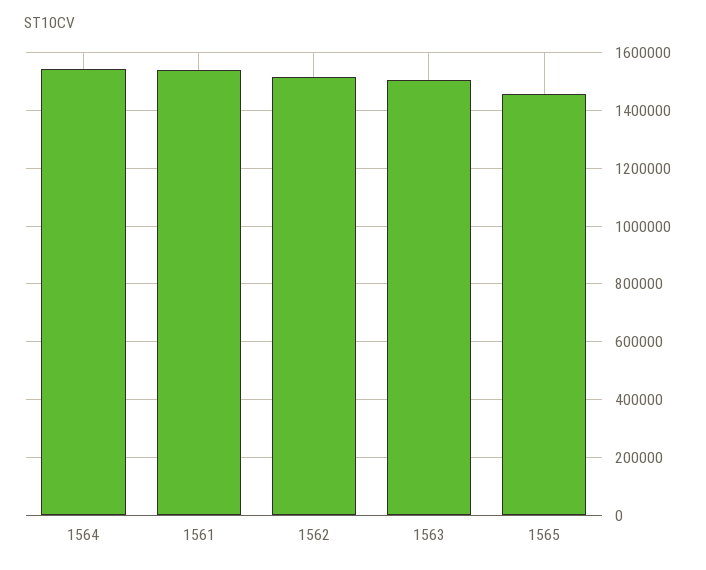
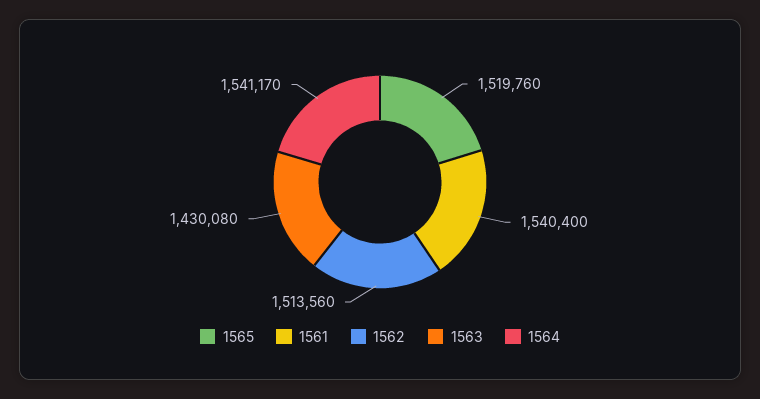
1563: 1500000 -> 1430080
1565: 1450000 -> 1519760

